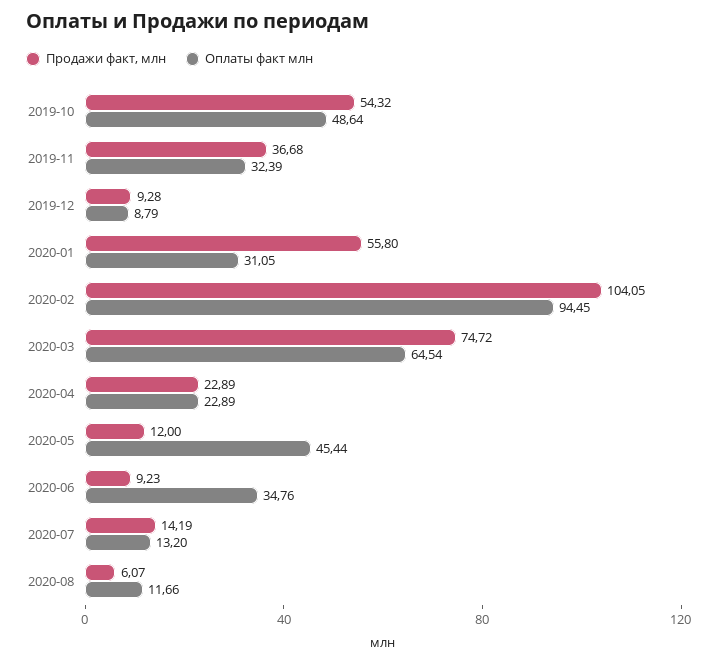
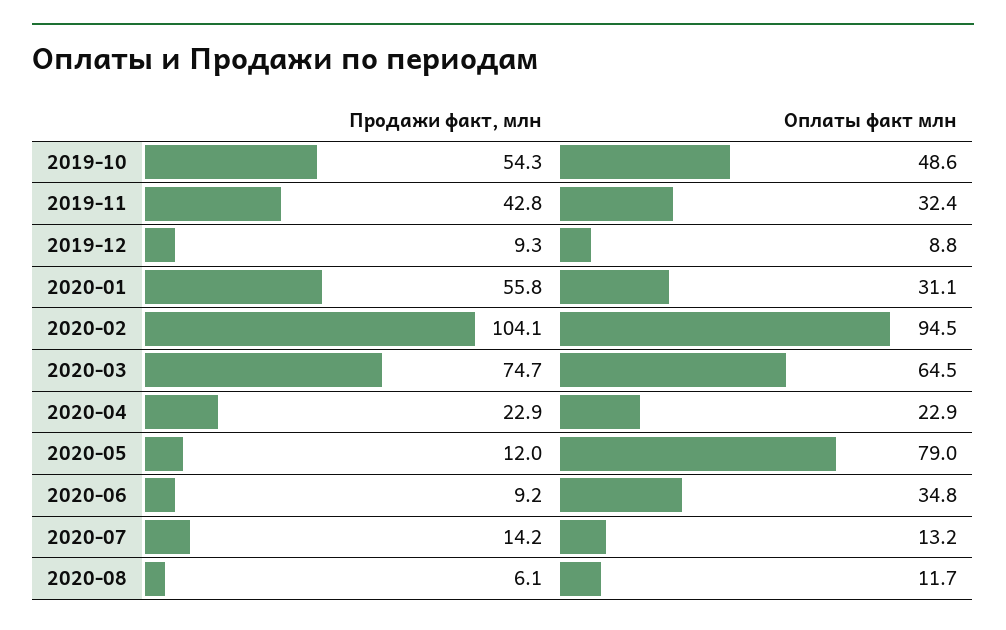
Продажи факт, млн, 2019-11: 36.68 -> 42.8
Оплаты факт млн, 2020-05: 45.44 -> 79

